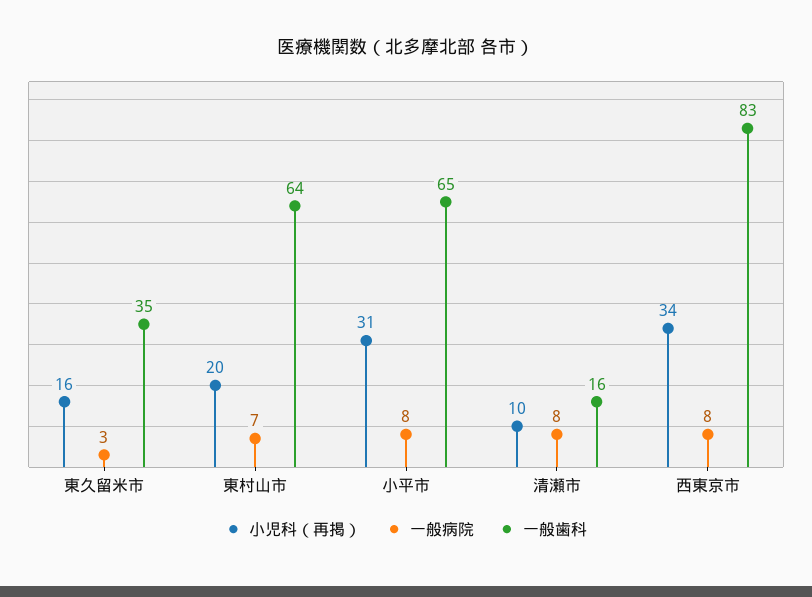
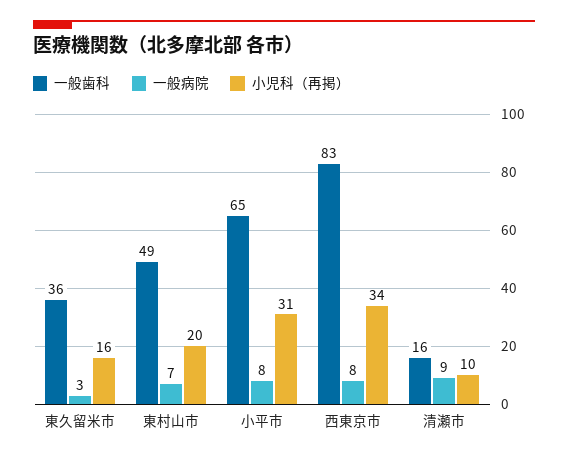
一般歯科, 東久留米市: 35 -> 36
一般歯科, 東村山市: 64 -> 49
一般病院, 清瀬市: 8 -> 9

